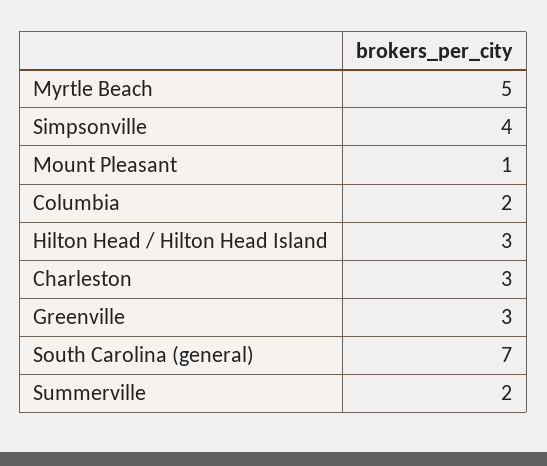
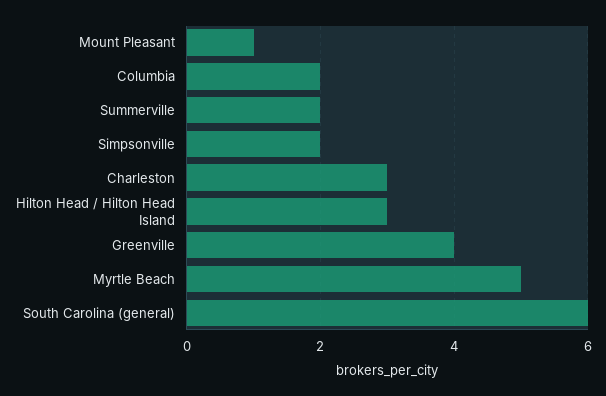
Simpsonville: 4 -> 2
Greenville: 3 -> 4
South Carolina (general): 7 -> 6

